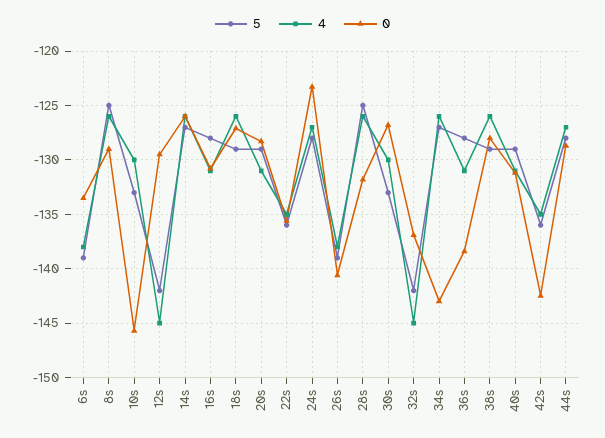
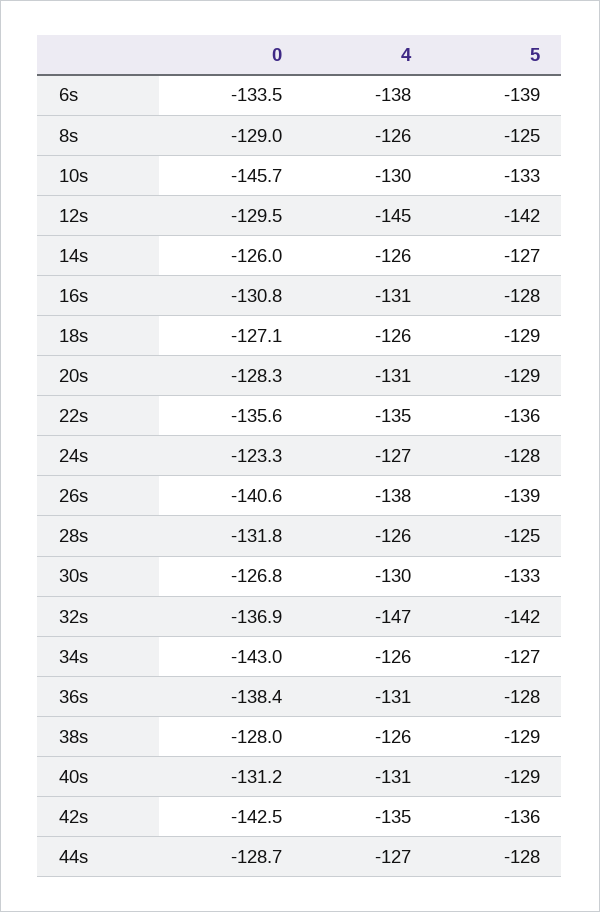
4, 32s: -145 -> -147

